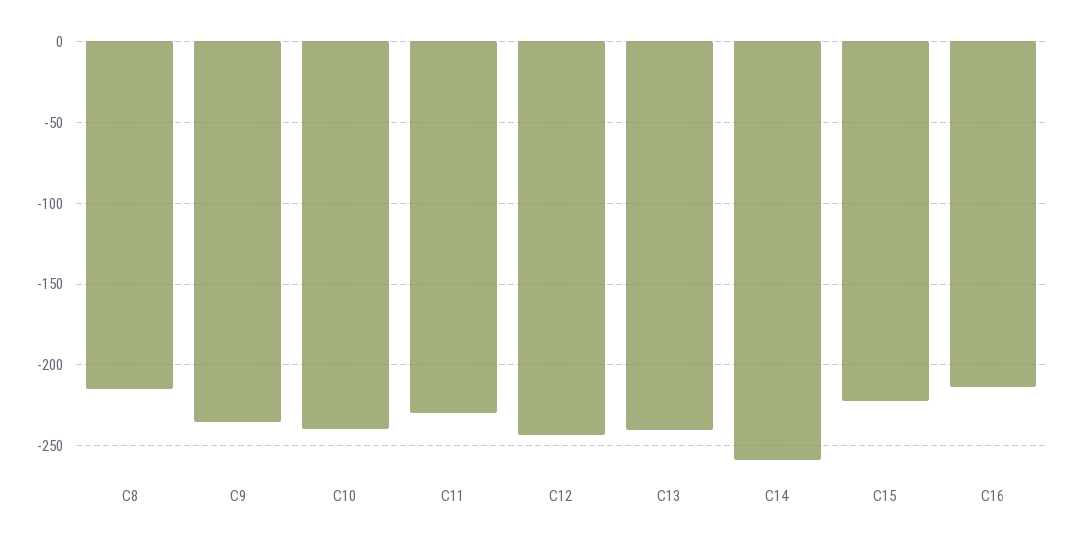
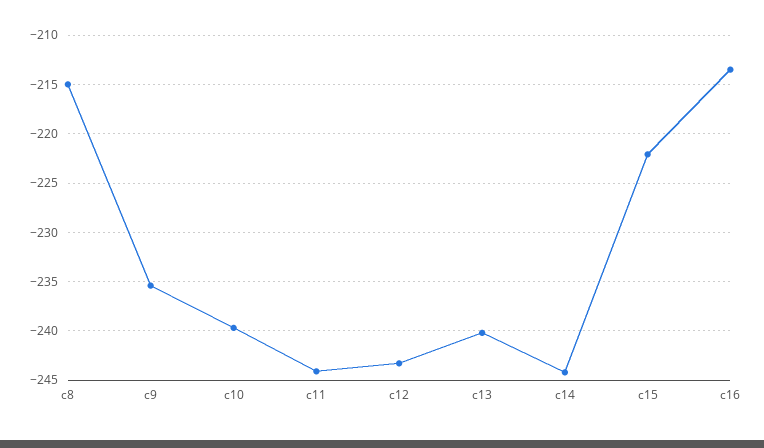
C11: -230 -> -244
C14: -260 -> -244

